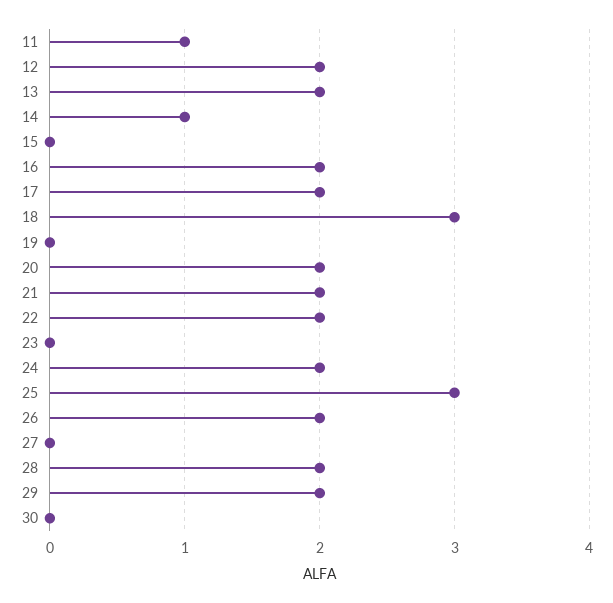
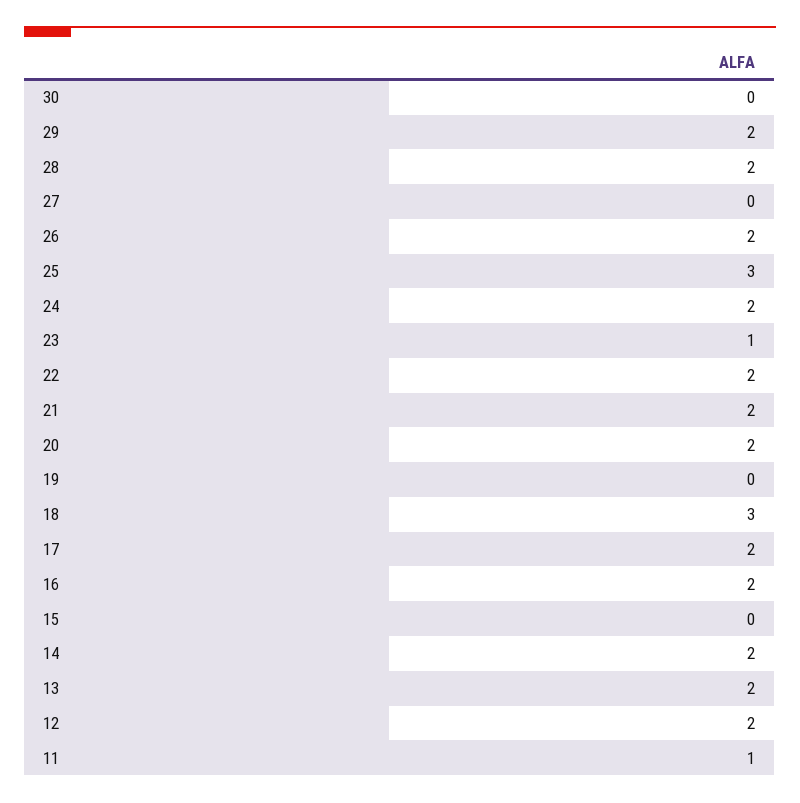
14: 1 -> 2
23: 0 -> 1

